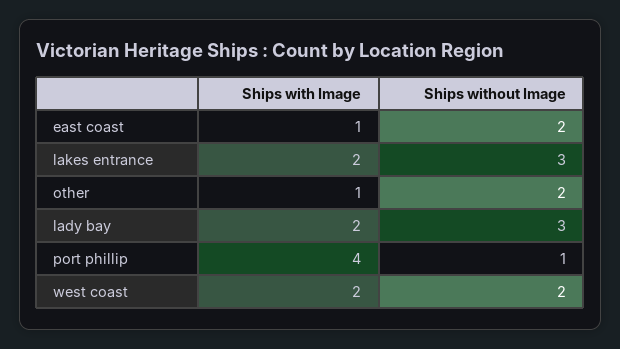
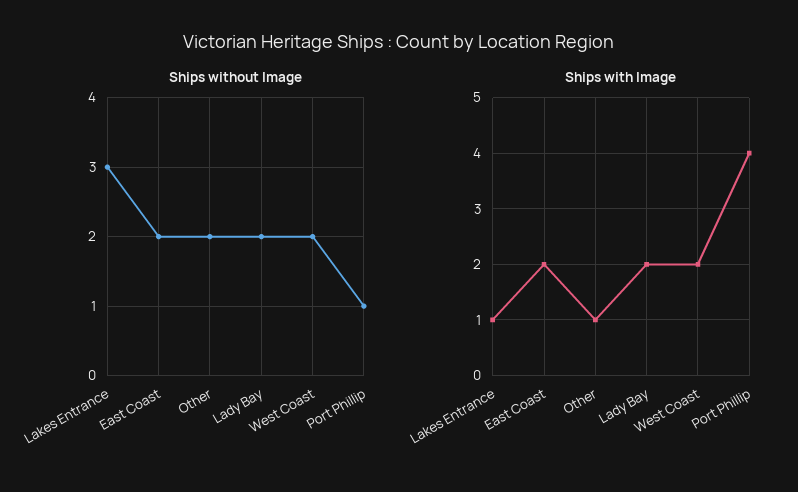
Ships with Image, east coast: 1 -> 2
Ships with Image, lakes entrance: 2 -> 1
Ships without Image, lady bay: 3 -> 2

